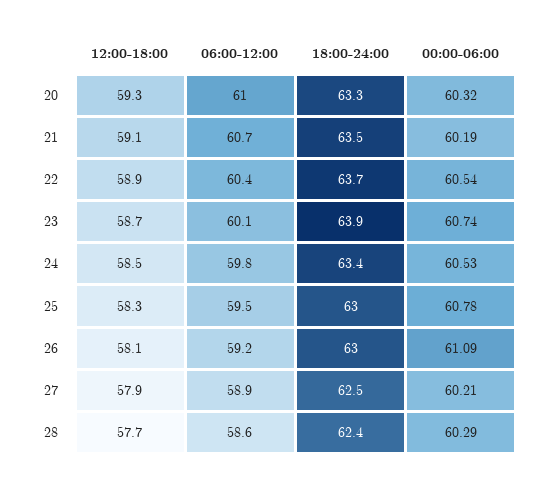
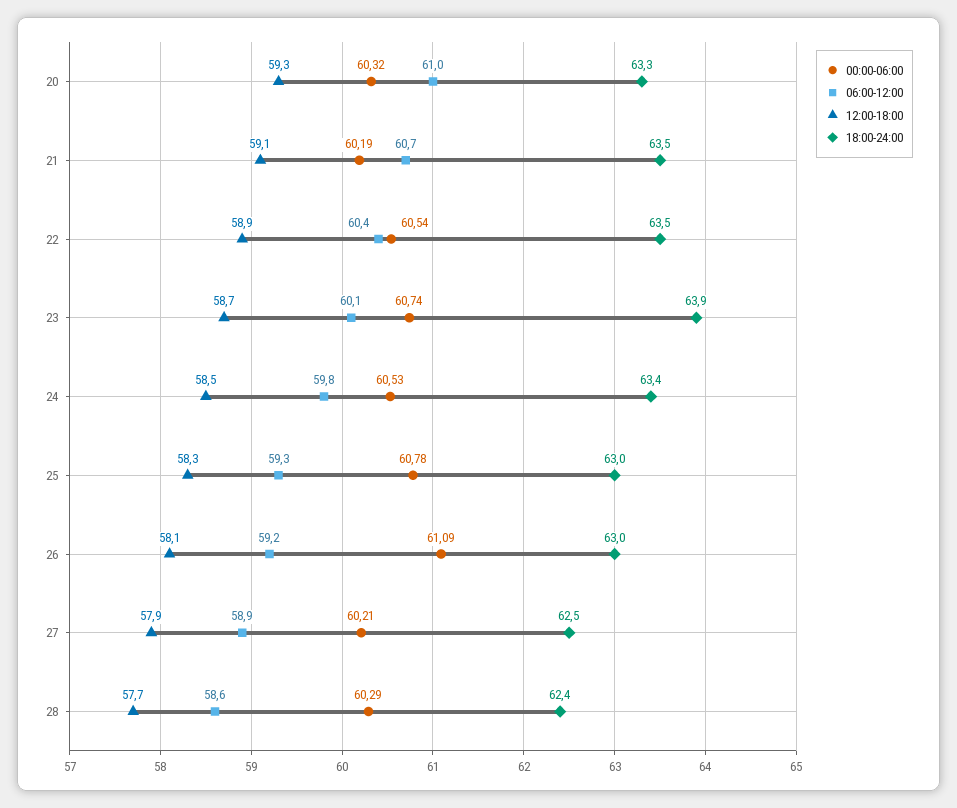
18:00-24:00, 22: 63.7 -> 63.5
06:00-12:00, 25: 59.5 -> 59.3

